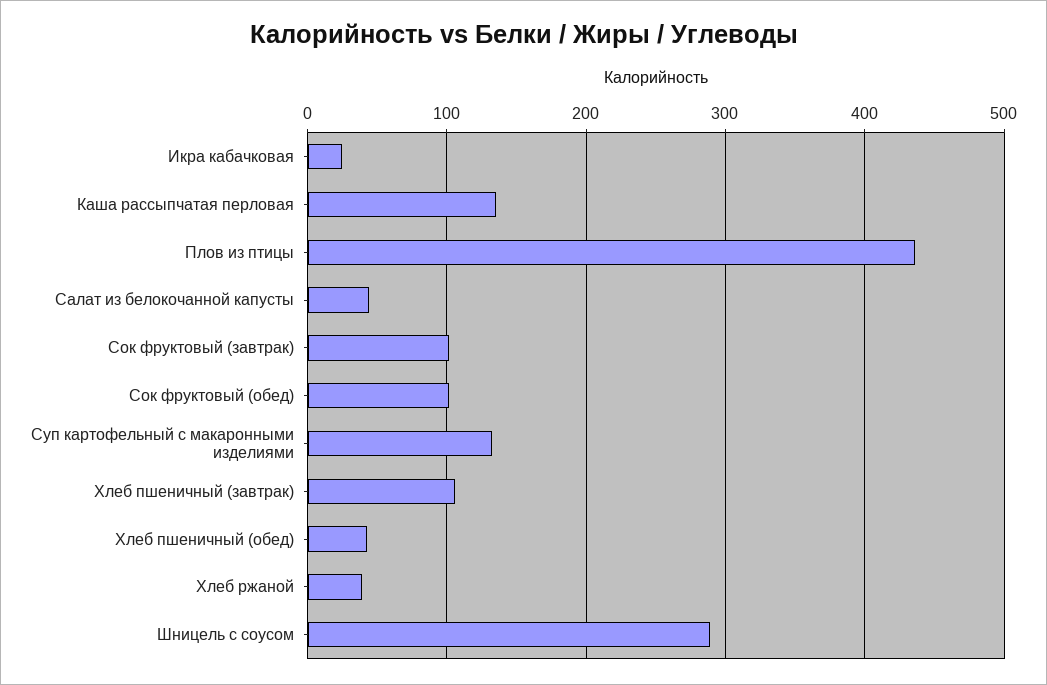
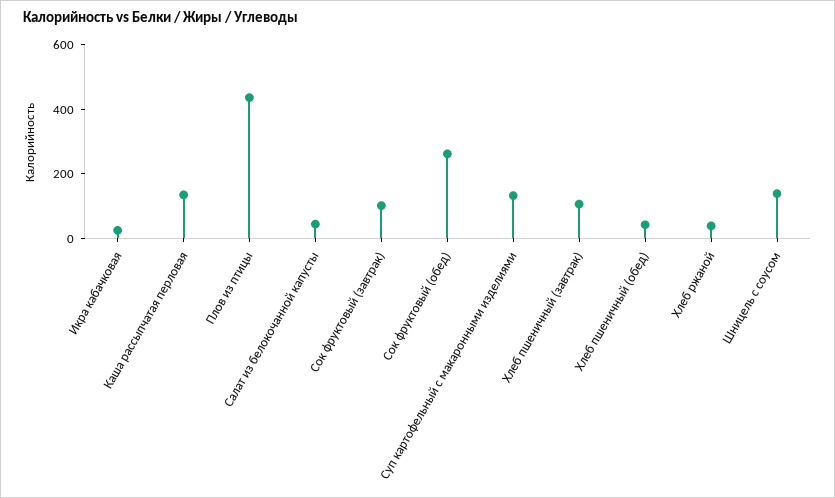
Сок фруктовый (обед): 100 -> 250
Шницель с соусом: 290 -> 150

